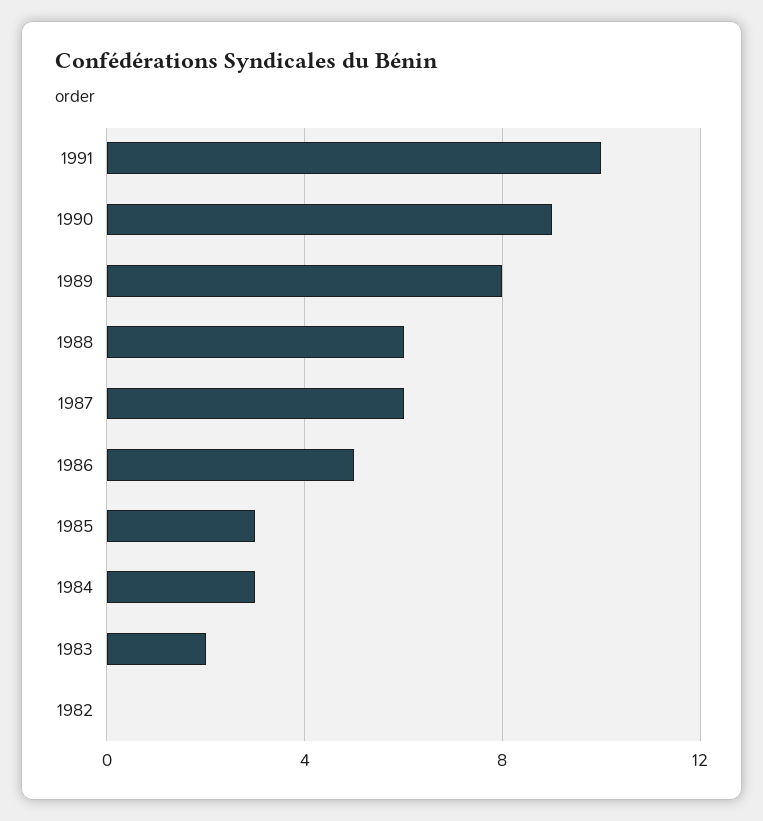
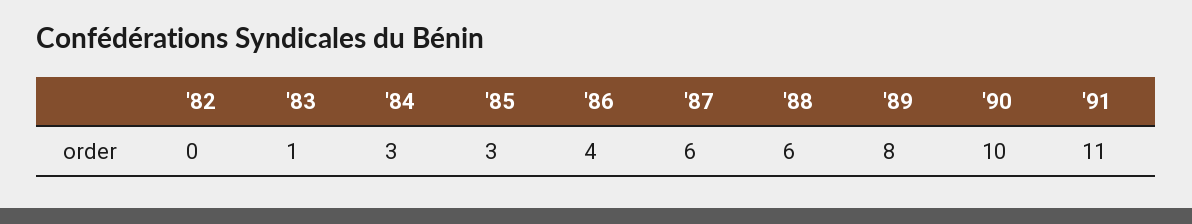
1991: 10 -> 11
1990: 9 -> 10
1986: 5 -> 4
1983: 2 -> 1

